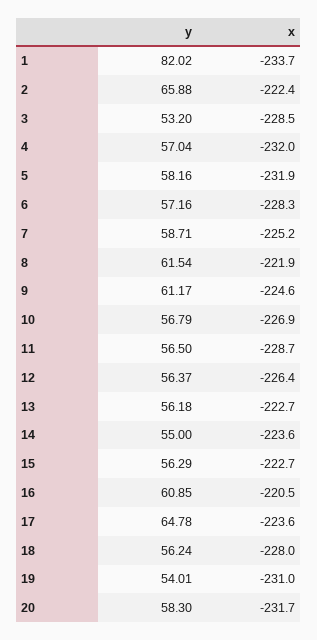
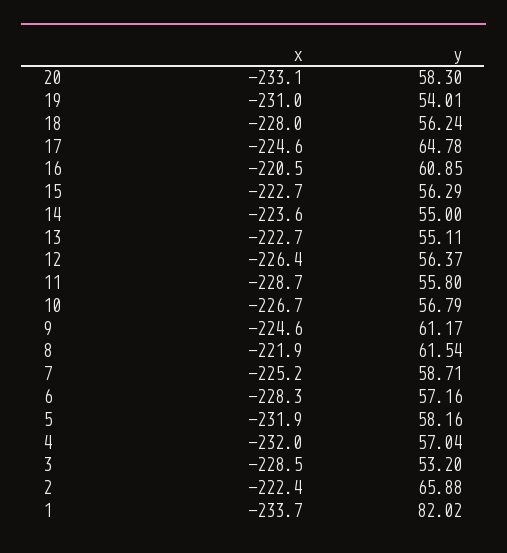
x, 10: -226.9 -> -226.7
y, 11: 56.5 -> 55.8
y, 13: 56.18 -> 55.11
x, 17: -223.6 -> -224.6
x, 20: -231.7 -> -233.1

